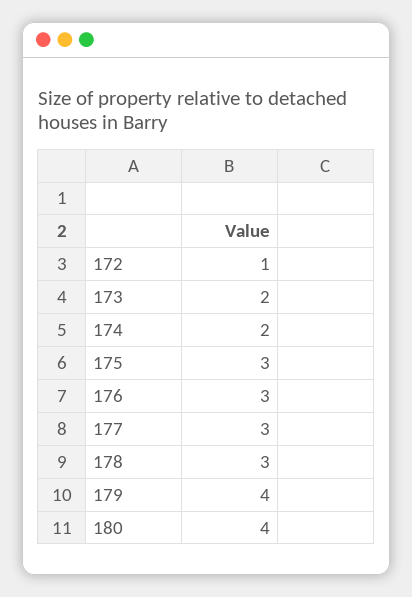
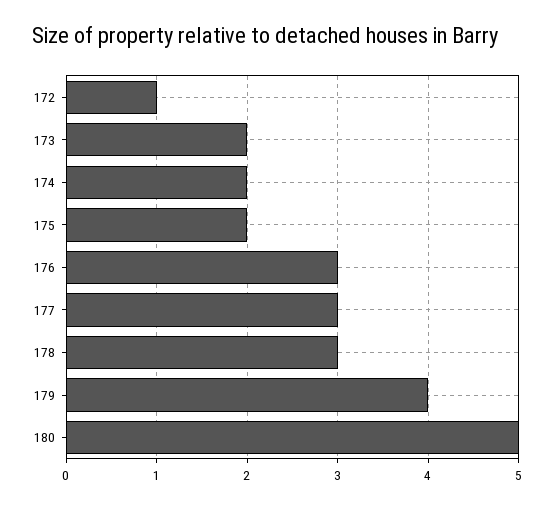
175: 3 -> 2
180: 4 -> 5

